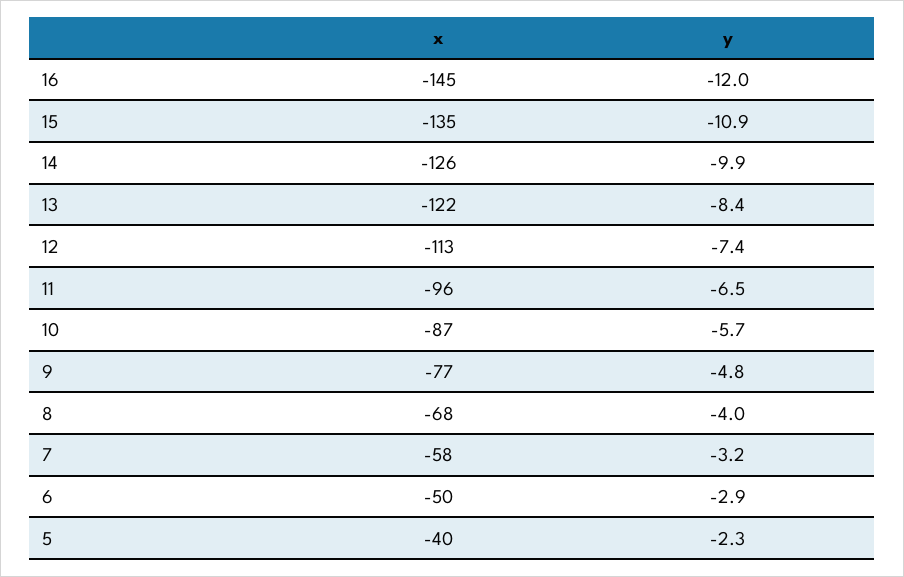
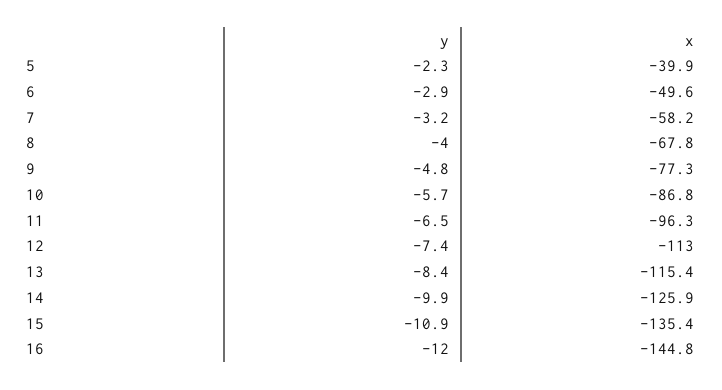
x, 13: -122 -> -115.4

